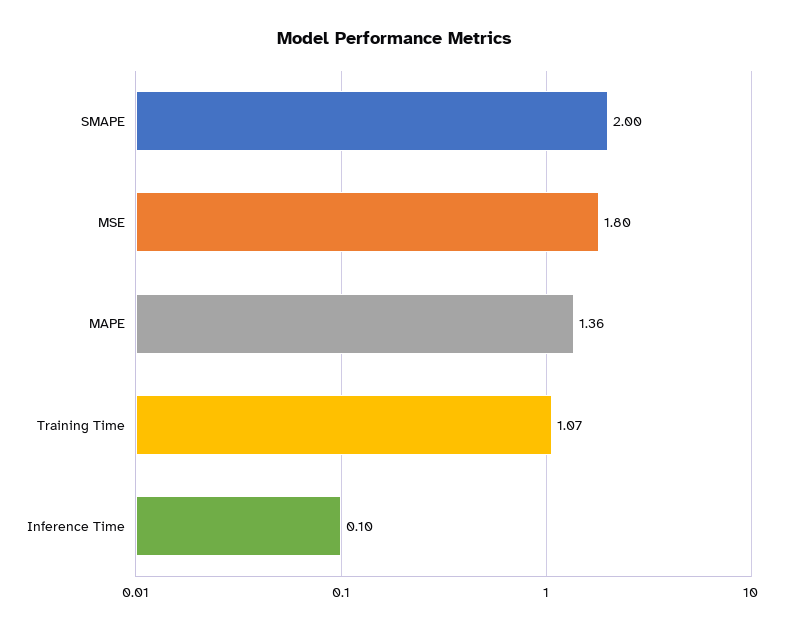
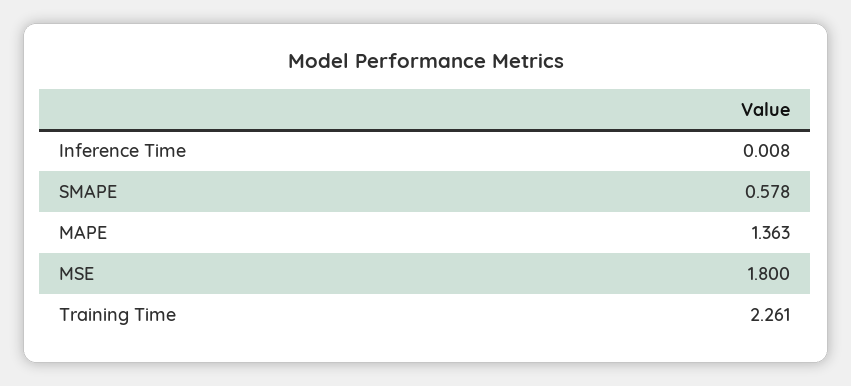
SMAPE: 2 -> 0.578
Training Time: 1.07 -> 2.261
Inference Time: 0.1 -> 0.008

